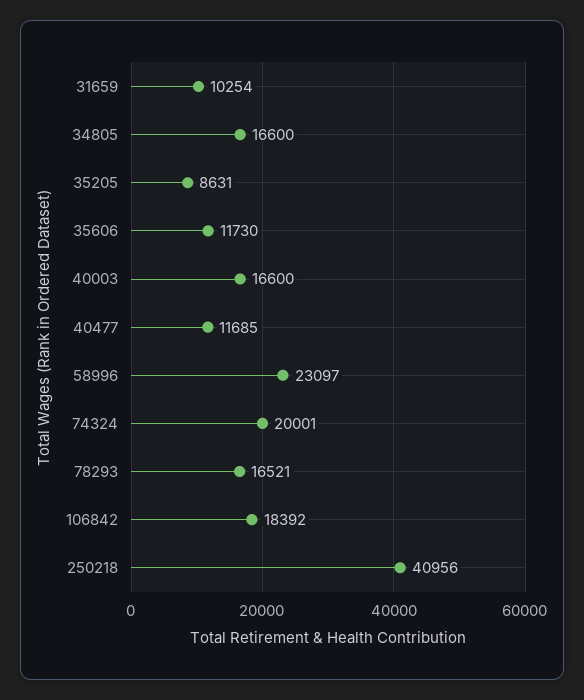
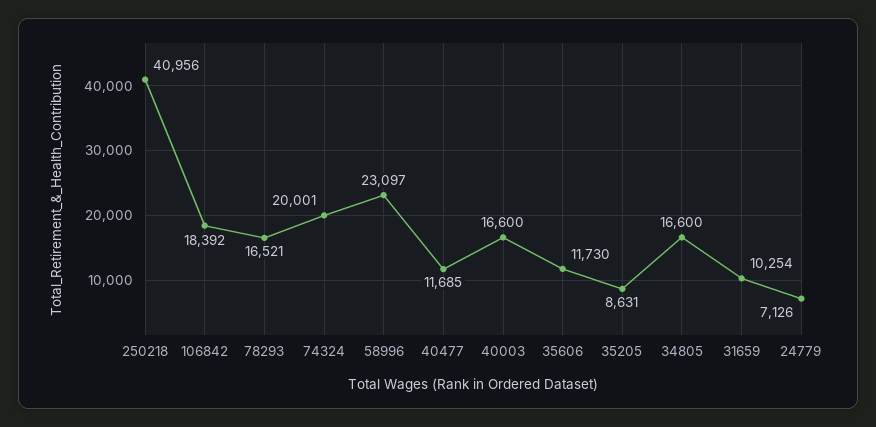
24779: none -> 7126

